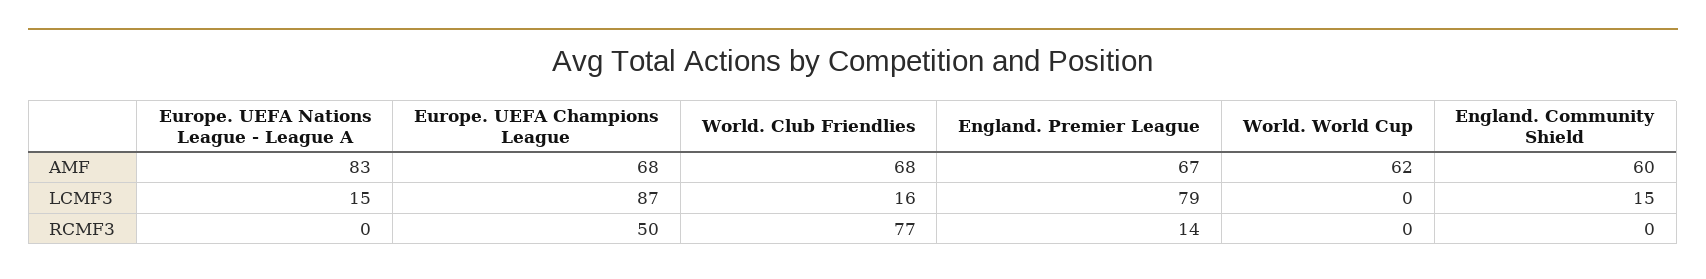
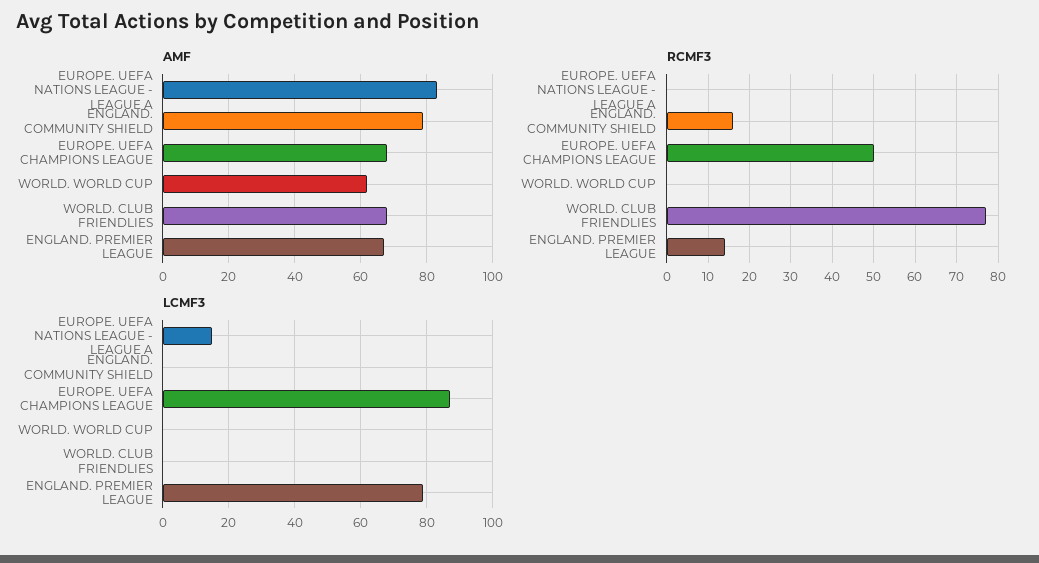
AMF, England. Community Shield: 60 -> 80
LCMF3, World. Club Friendlies: 16 -> 0
LCMF3, England. Community Shield: 15 -> 0
RCMF3, England. Community Shield: 0 -> 15

